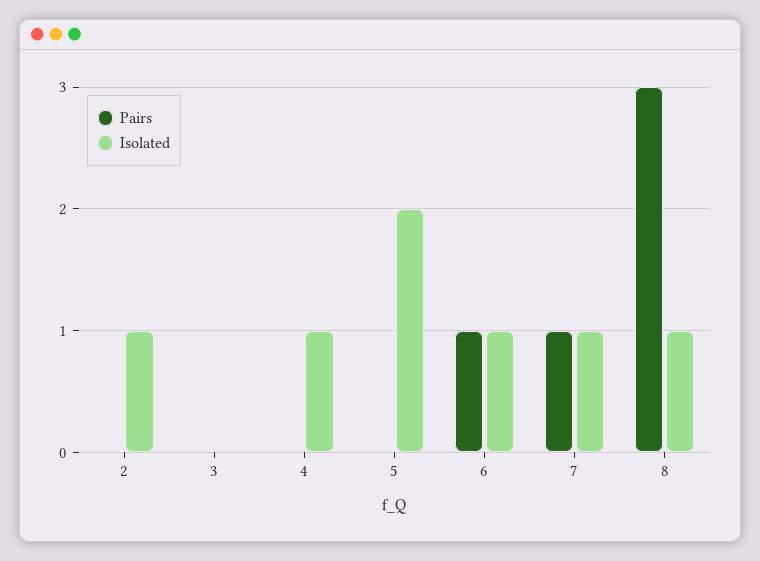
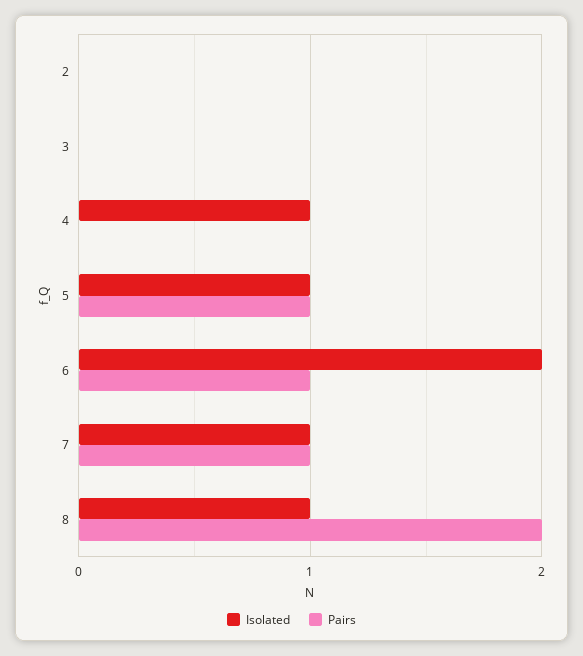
Isolated, 2: 1 -> 0
Pairs, 5: 0 -> 1
Isolated, 5: 2 -> 1
Isolated, 6: 1 -> 2
Pairs, 8: 3 -> 2

